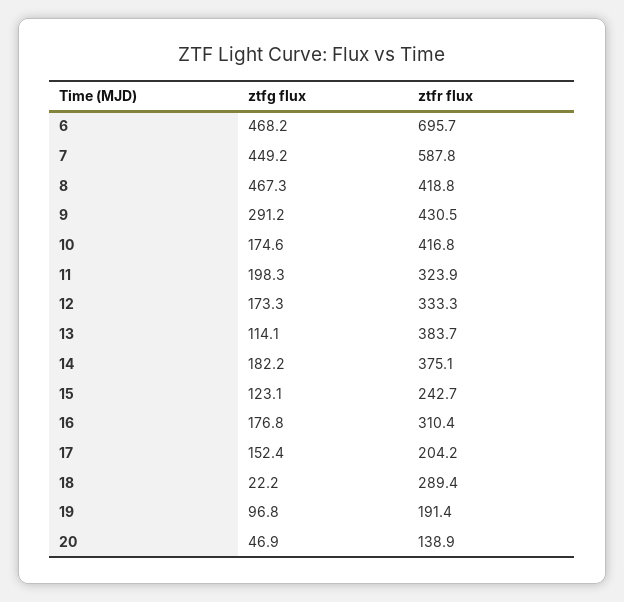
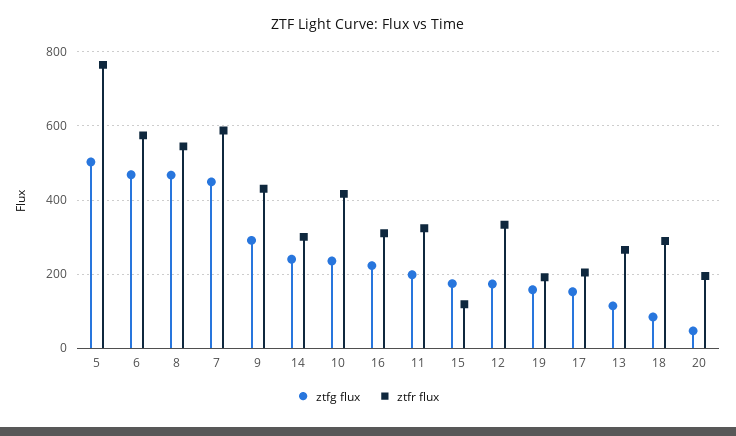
ztfr flux, 6: 695.7 -> 580
ztfr flux, 8: 418.8 -> 540
ztfg flux, 10: 174.6 -> 240
ztfr flux, 13: 383.7 -> 260
ztfg flux, 14: 182.2 -> 240
ztfr flux, 14: 375.1 -> 300
ztfg flux, 15: 123.1 -> 180
ztfr flux, 15: 242.7 -> 120
ztfg flux, 16: 176.8 -> 220
ztfg flux, 18: 22.2 -> 80
ztfg flux, 19: 96.8 -> 160
ztfr flux, 20: 138.9 -> 200
ztfg flux, 5: none -> 500
ztfr flux, 5: none -> 760

